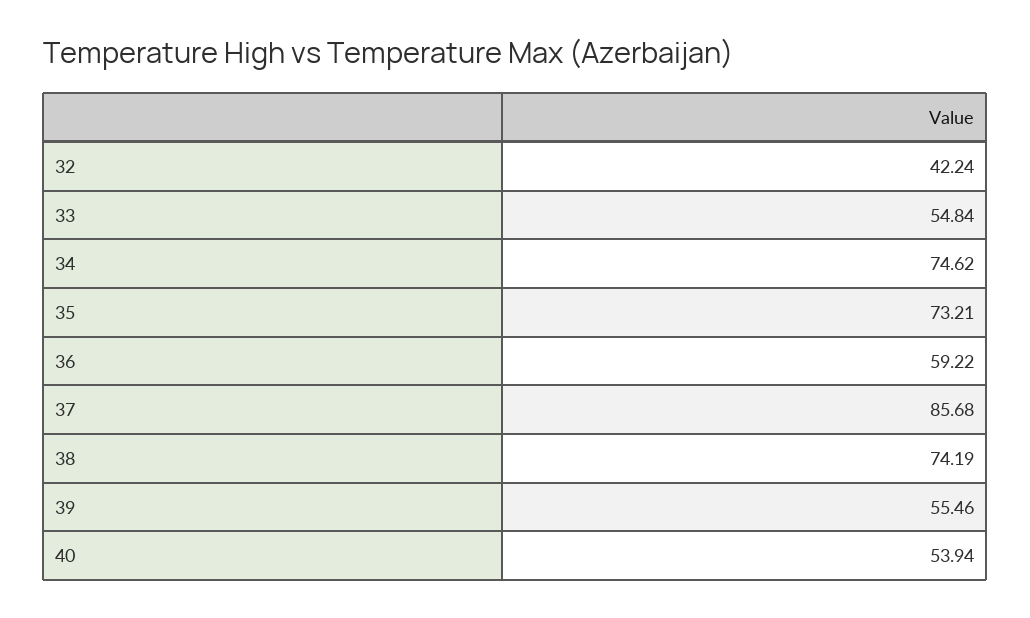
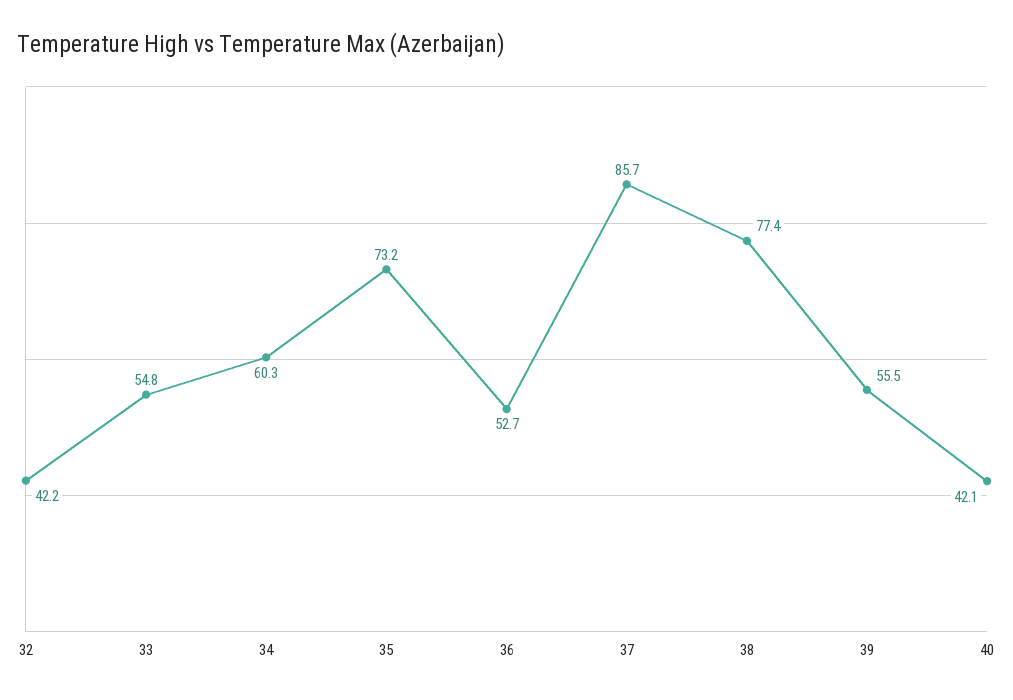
34: 74.62 -> 60.3
36: 59.22 -> 52.7
38: 74.19 -> 77.4
40: 53.94 -> 42.1

